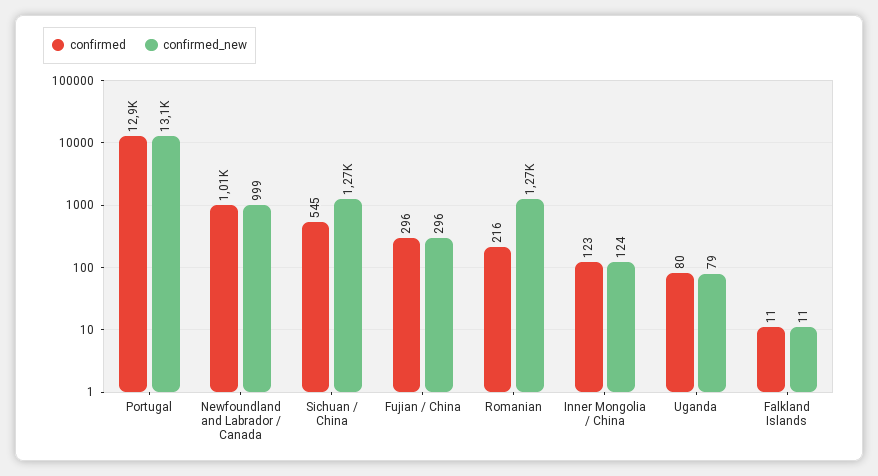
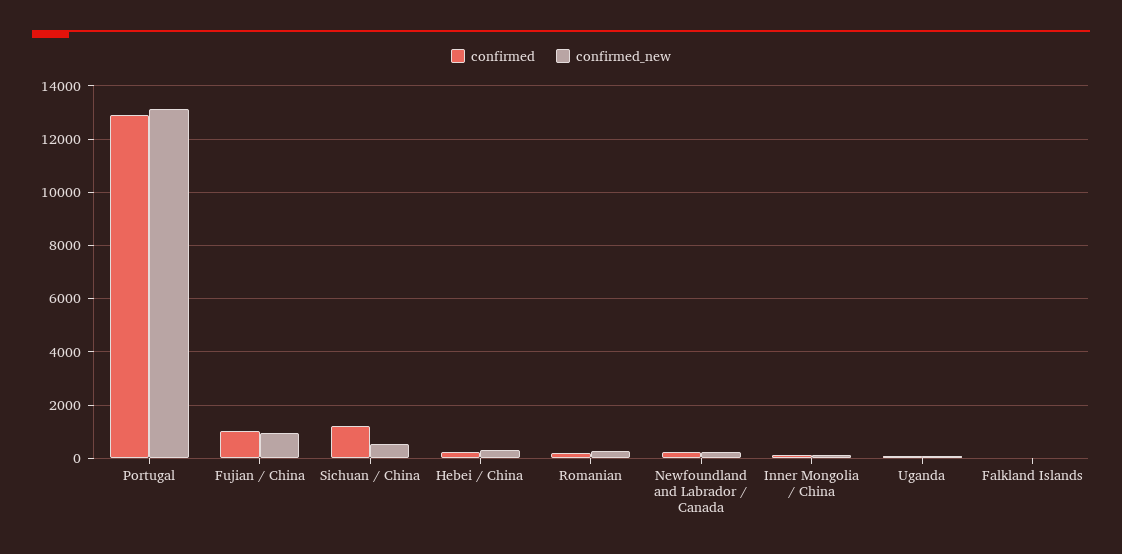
confirmed, Newfoundland and Labrador / Canada: 1010 -> 250
confirmed_new, Newfoundland and Labrador / Canada: 999 -> 250
confirmed, Sichuan / China: 545 -> 1250
confirmed_new, Sichuan / China: 1270 -> 500
confirmed, Fujian / China: 296 -> 1000
confirmed_new, Fujian / China: 296 -> 1000
confirmed_new, Romanian: 1270 -> 250
confirmed, Hebei / China: none -> 250
confirmed_new, Hebei / China: none -> 250

